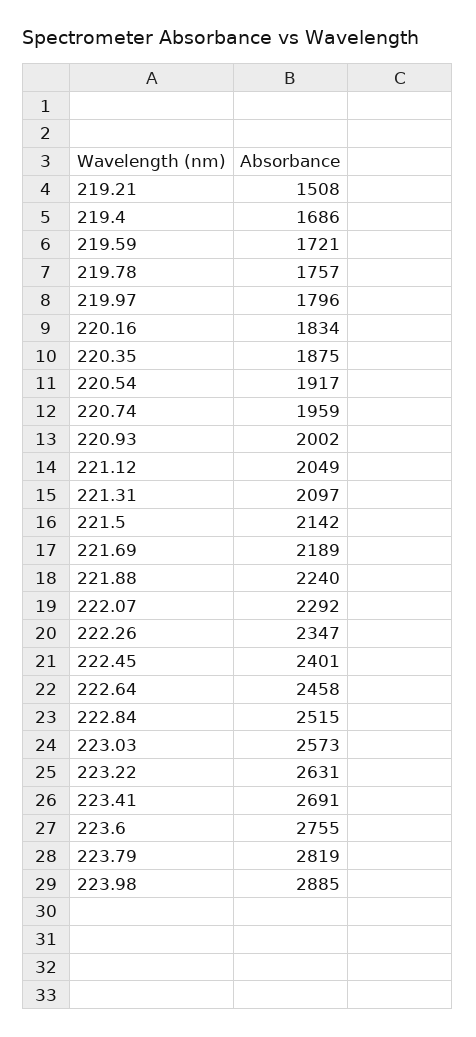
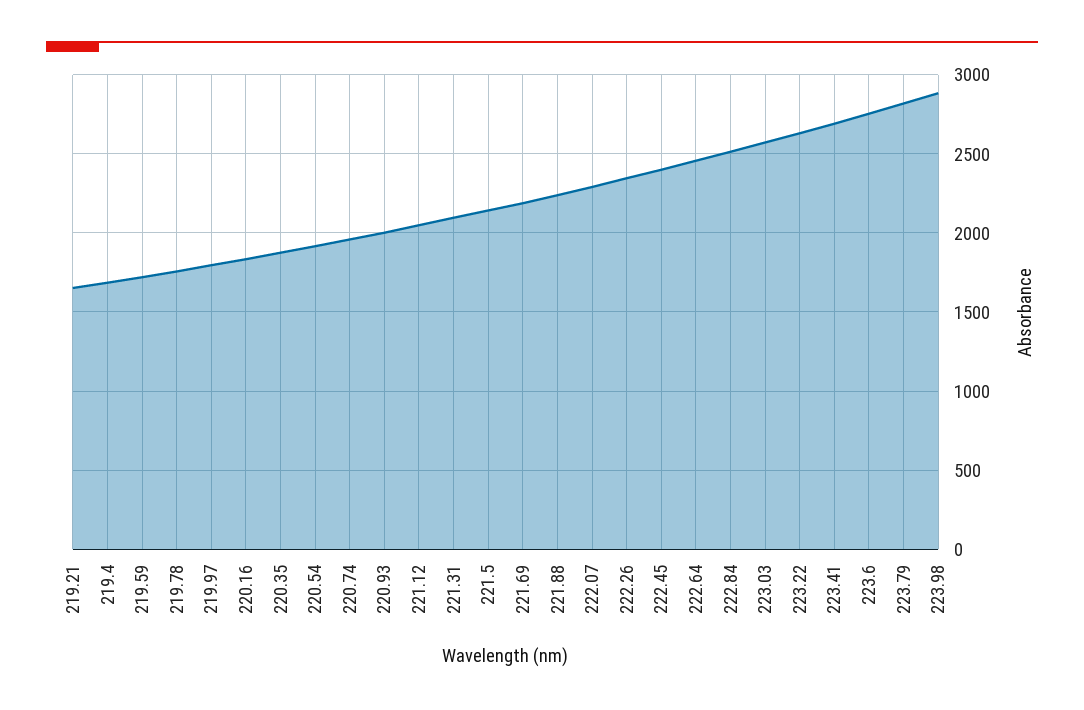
219.21: 1508 -> 1650

